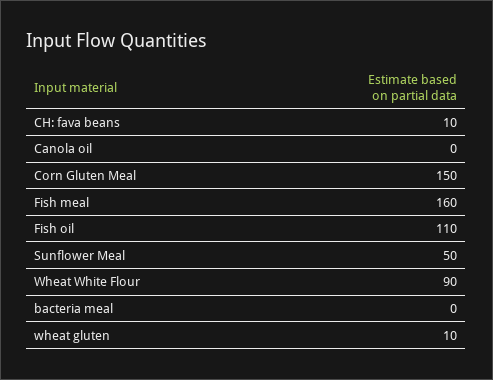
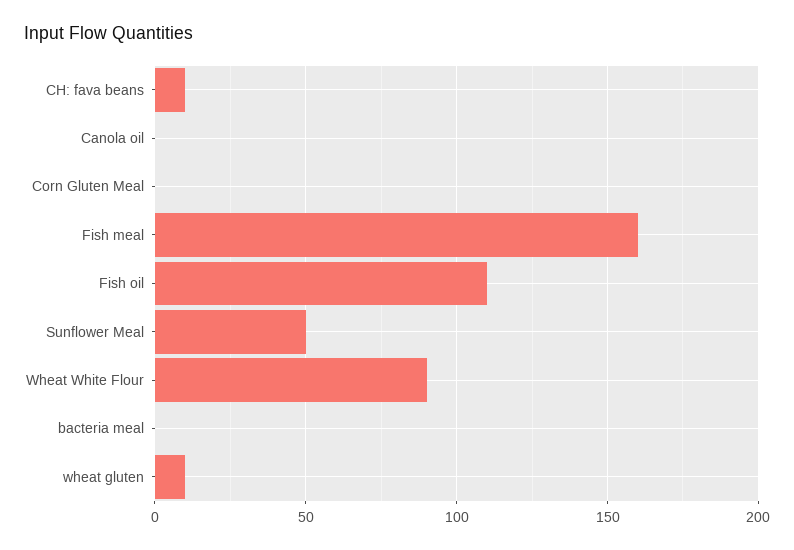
Corn Gluten Meal: 150 -> 0

